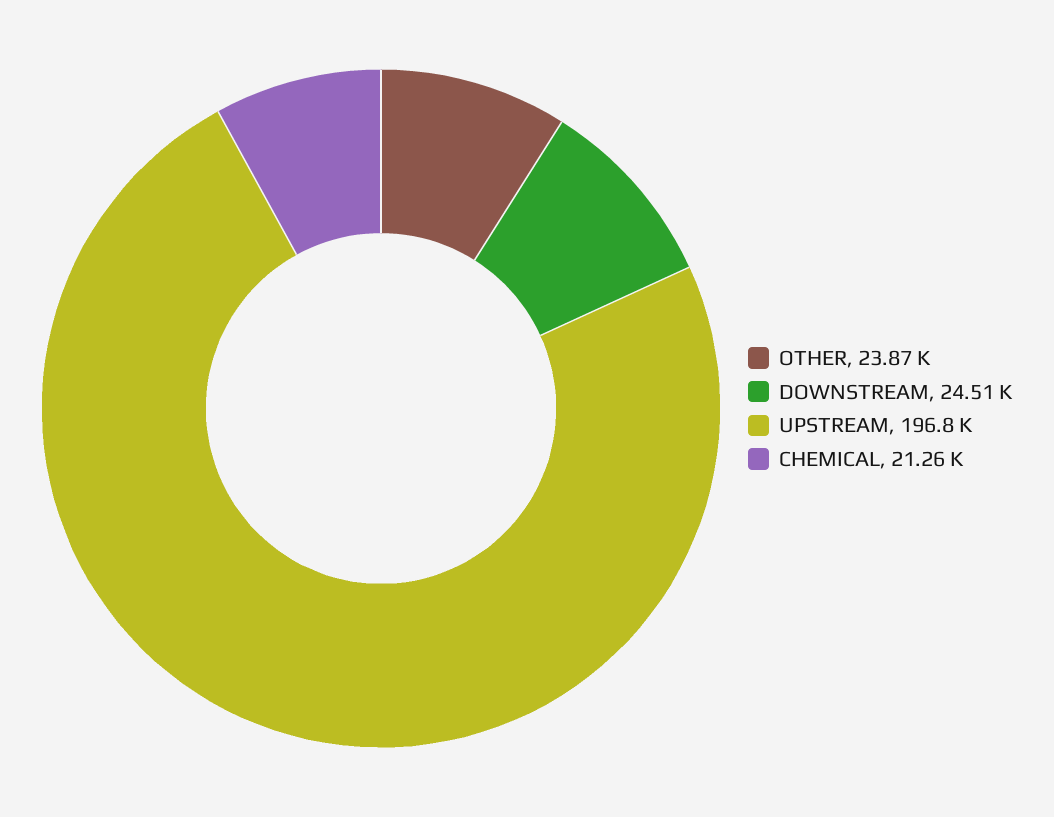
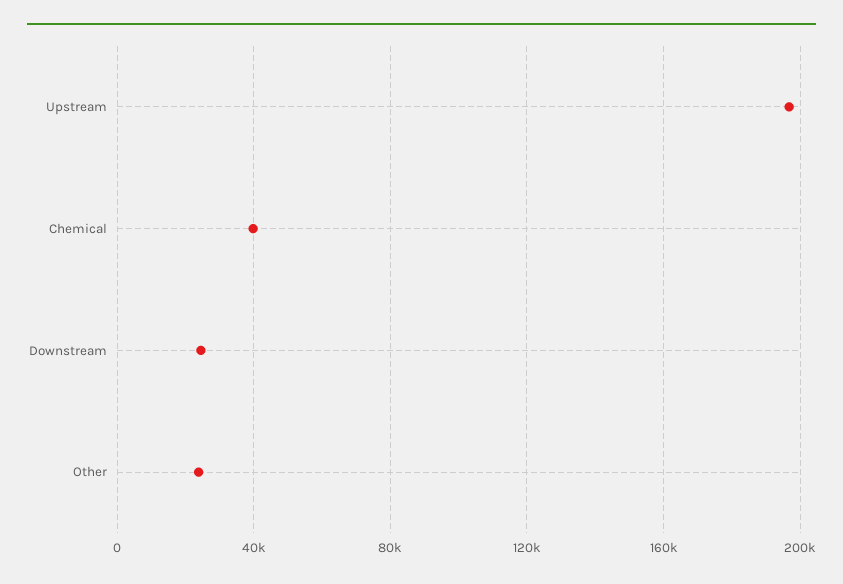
CHEMICAL: 21260 -> 40000

